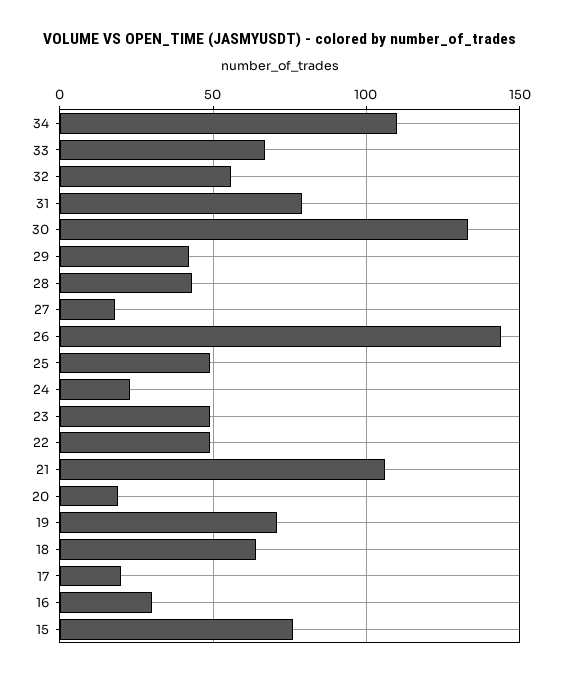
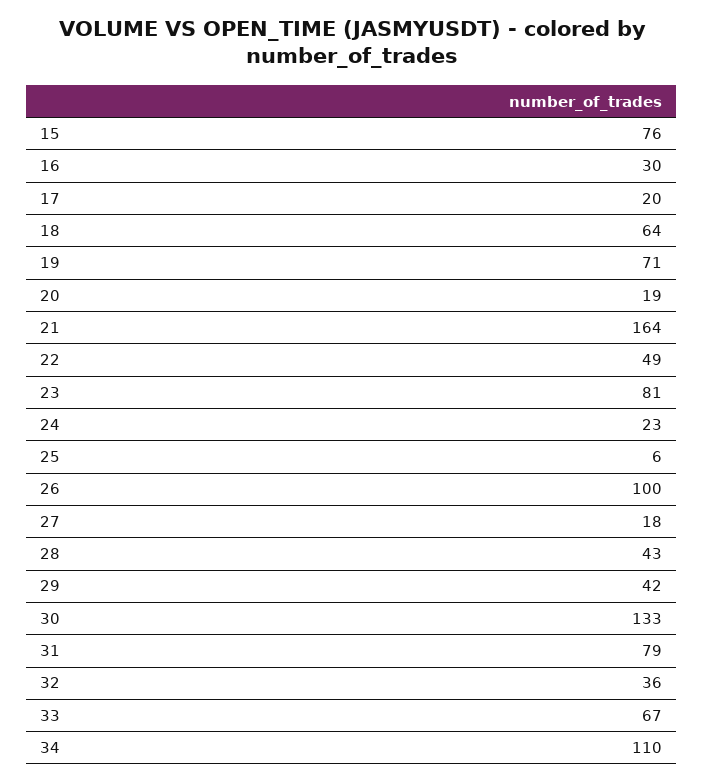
32: 55 -> 36
26: 145 -> 100
25: 50 -> 6
23: 50 -> 81
21: 105 -> 164

